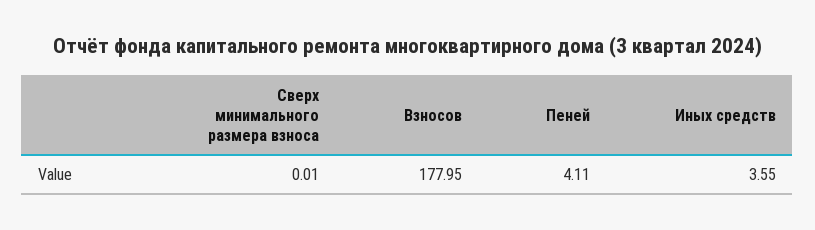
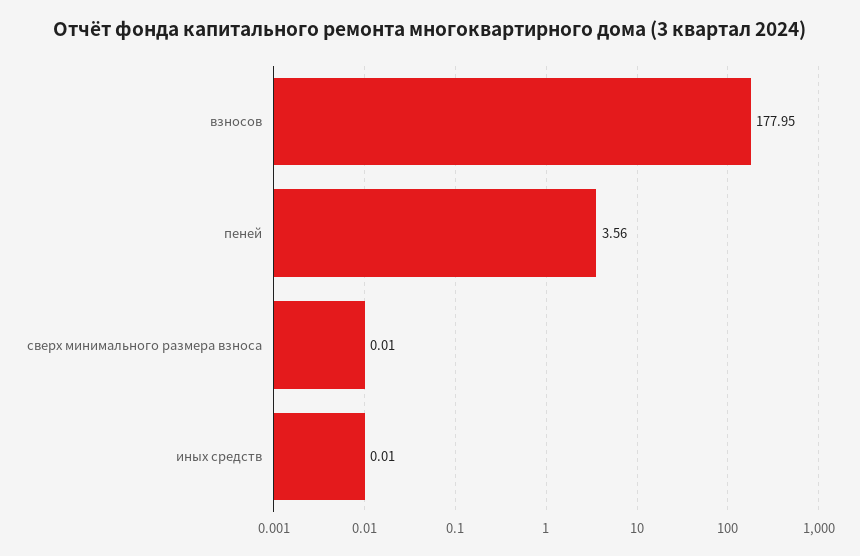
Пеней: 4.11 -> 3.56
Иных средств: 3.55 -> 0.01

